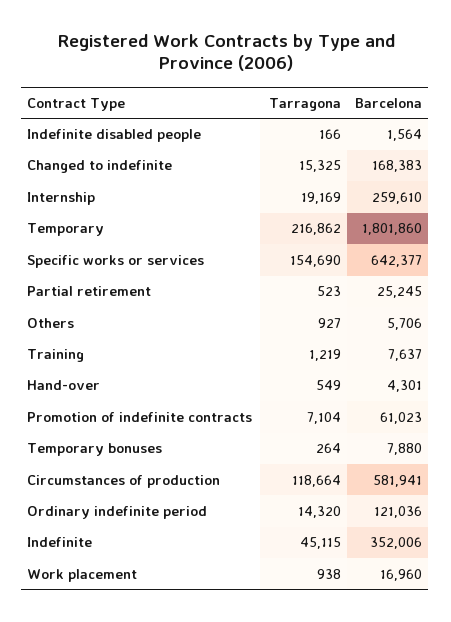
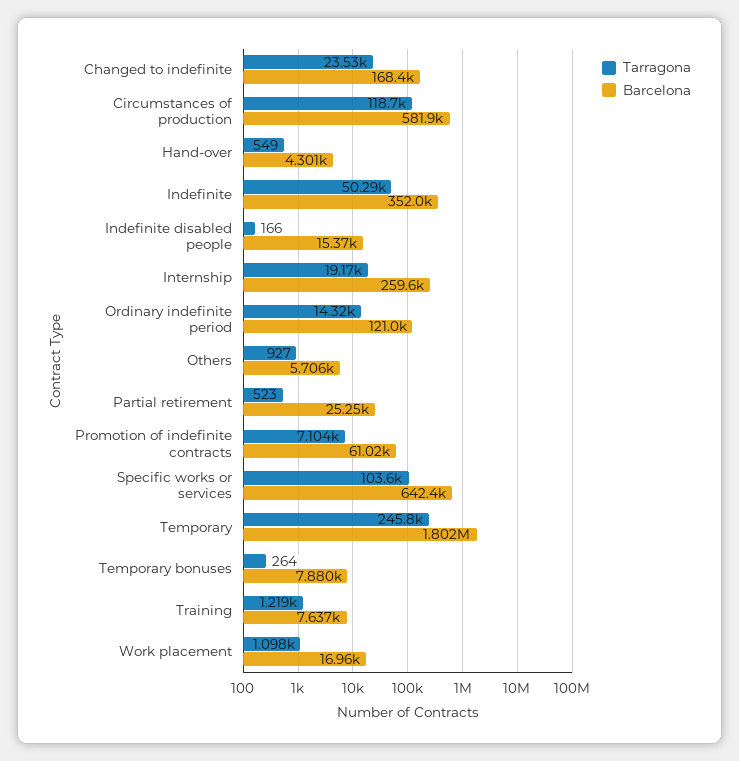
Barcelona, Indefinite disabled people: 1564 -> 15370
Tarragona, Changed to indefinite: 15325 -> 23530
Tarragona, Temporary: 216862 -> 245800
Tarragona, Specific works or services: 154690 -> 103600
Tarragona, Indefinite: 45115 -> 50290
Tarragona, Work placement: 938 -> 1098

